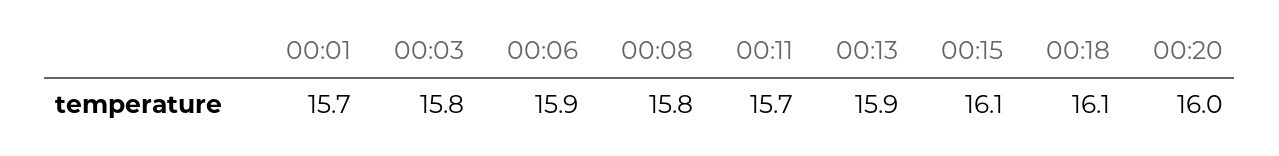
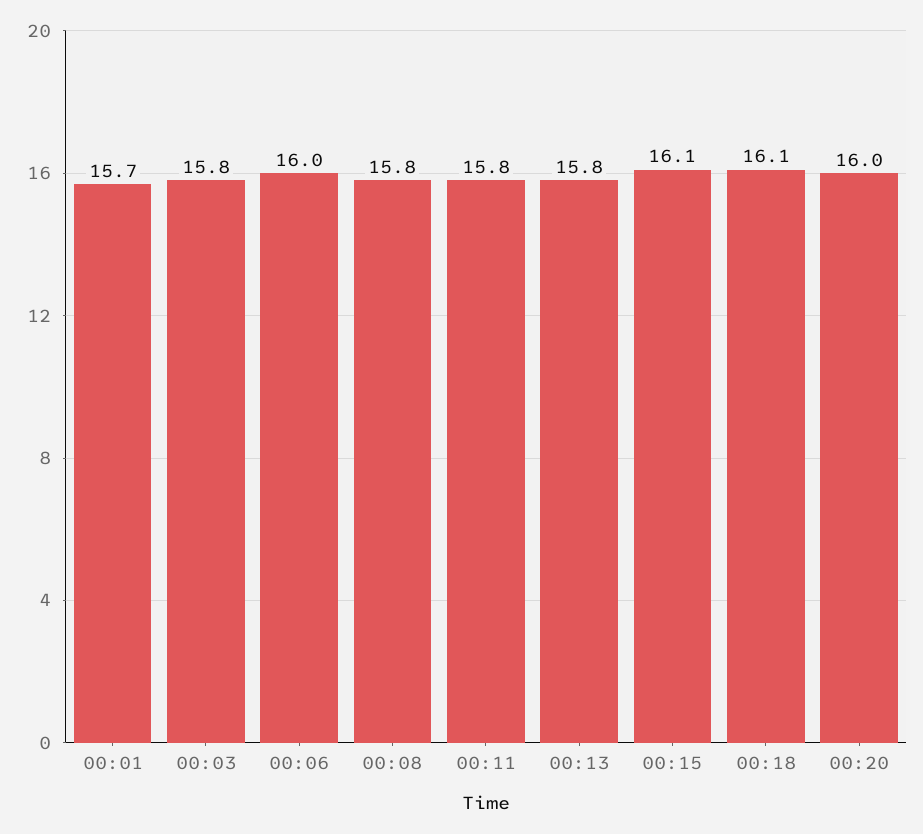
00:06: 15.9 -> 16
00:11: 15.7 -> 15.8
00:13: 15.9 -> 15.8

